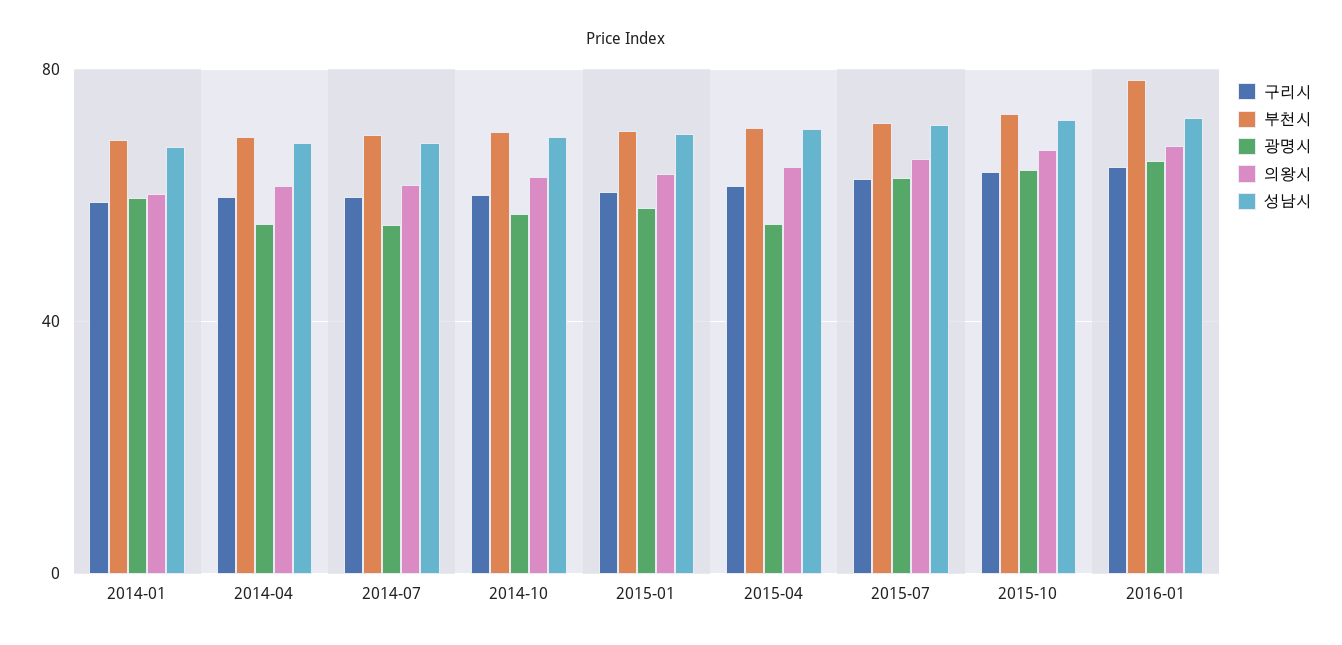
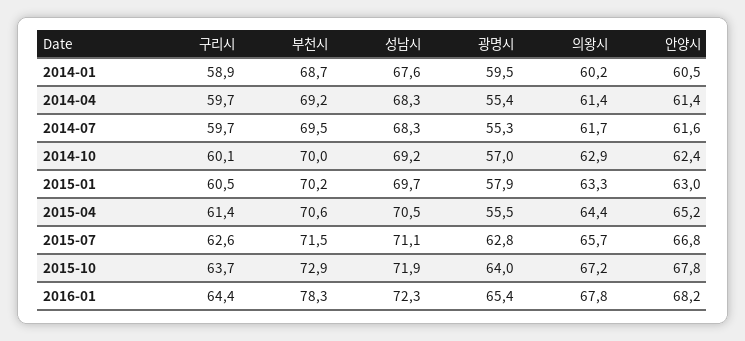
안양시, 2014-01: none -> 60.5
안양시, 2014-04: none -> 61.4
안양시, 2014-07: none -> 61.6
안양시, 2014-10: none -> 62.4
안양시, 2015-01: none -> 63
안양시, 2015-04: none -> 65.2
안양시, 2015-07: none -> 66.8
안양시, 2015-10: none -> 67.8
안양시, 2016-01: none -> 68.2

